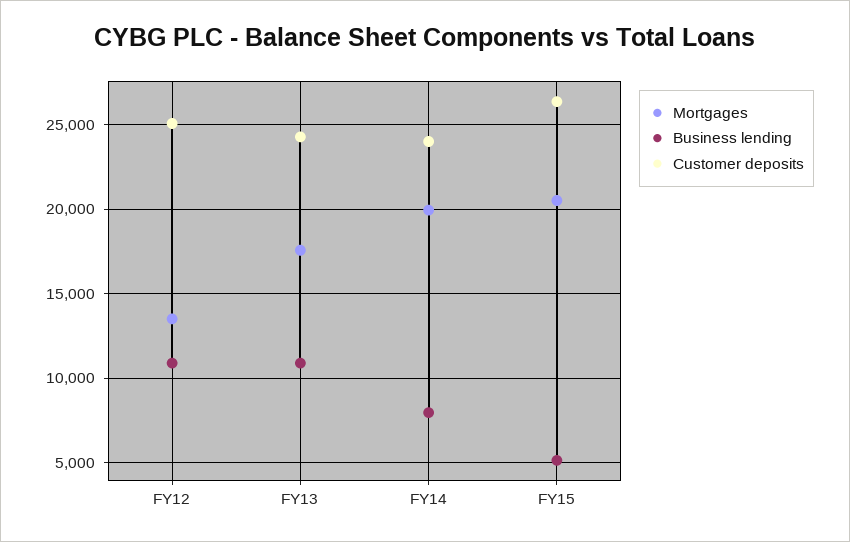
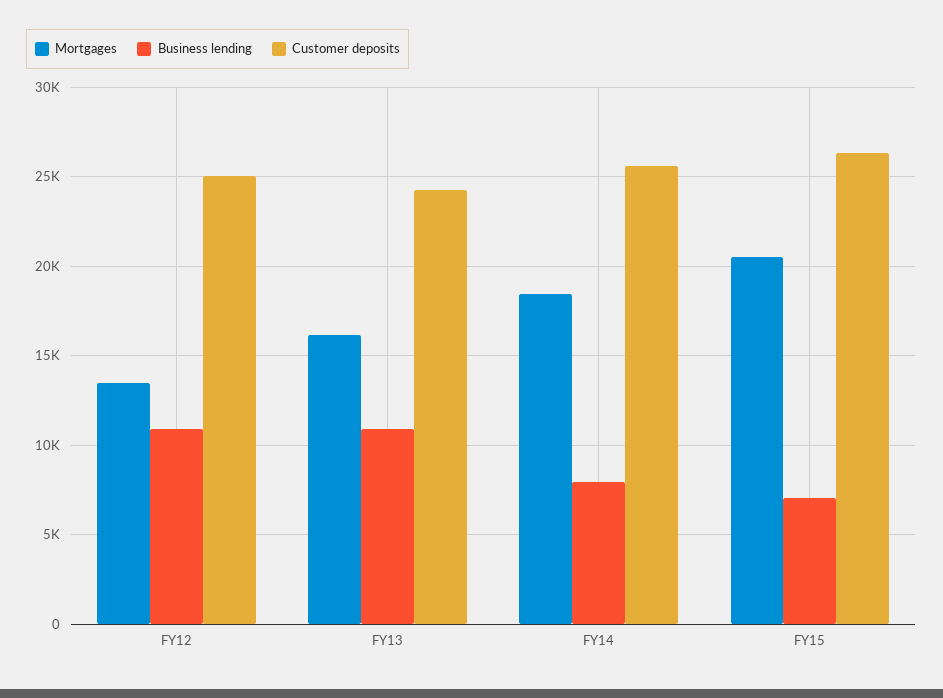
Mortgages, FY13: 17500 -> 16000
Mortgages, FY14: 20000 -> 18500
Customer deposits, FY14: 24000 -> 25500
Business lending, FY15: 5000 -> 7000

